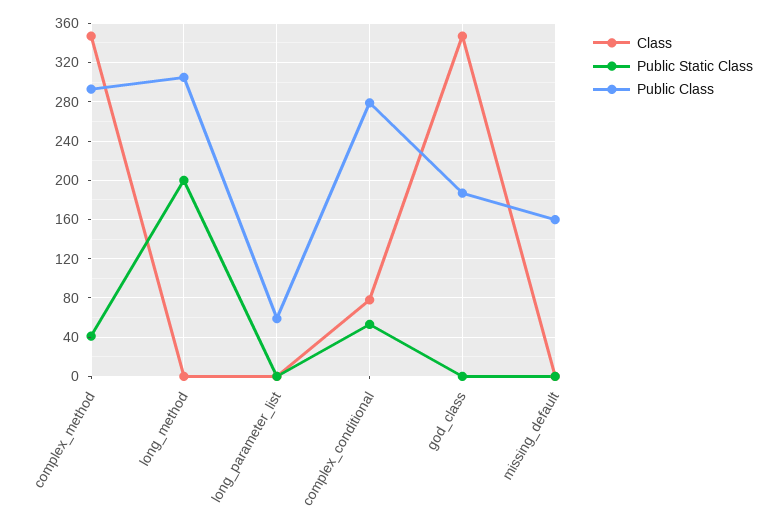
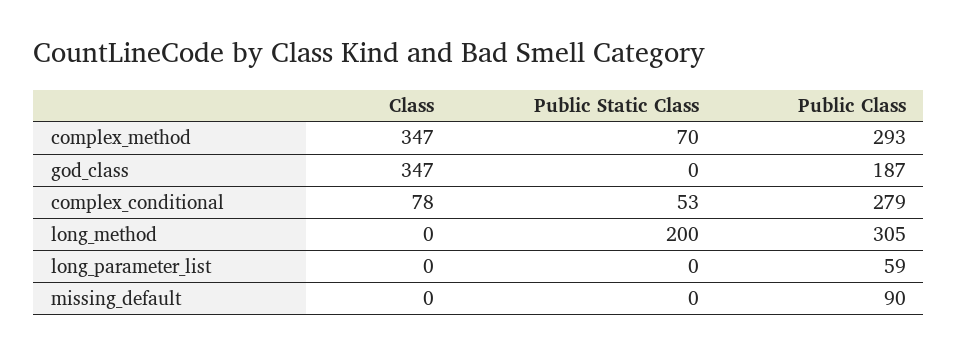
Public Static Class, complex_method: 40 -> 70
Public Class, missing_default: 160 -> 90

